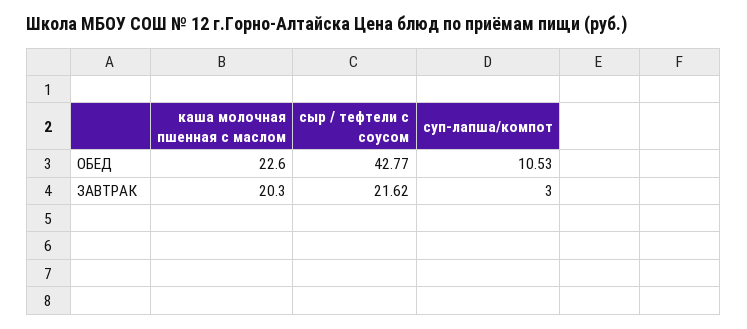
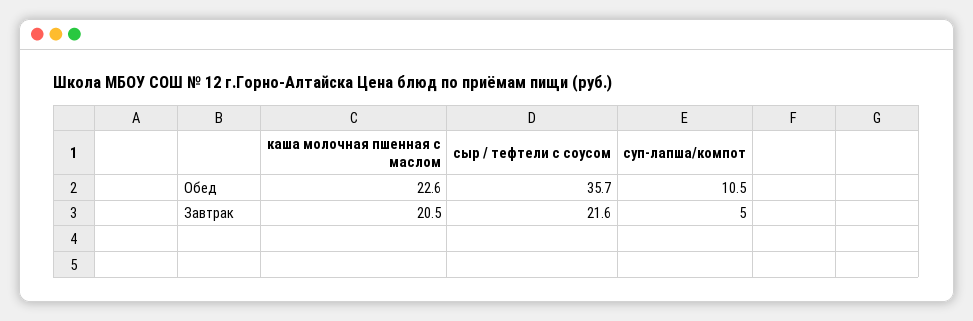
сыр / тефтели с соусом, ОБЕД: 42.77 -> 35.7
каша молочная пшенная с маслом, ЗАВТРАК: 20.3 -> 20.5
суп-лапша/компот, ЗАВТРАК: 3 -> 5

